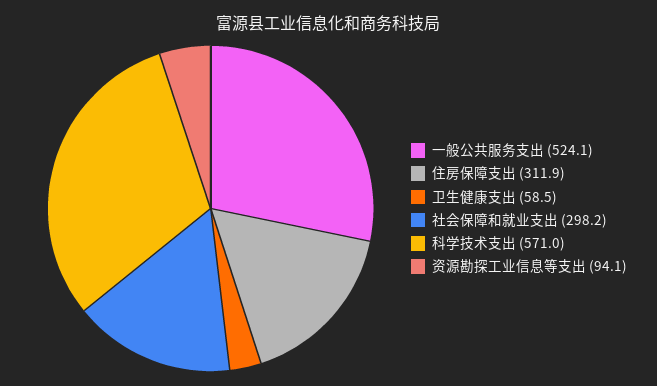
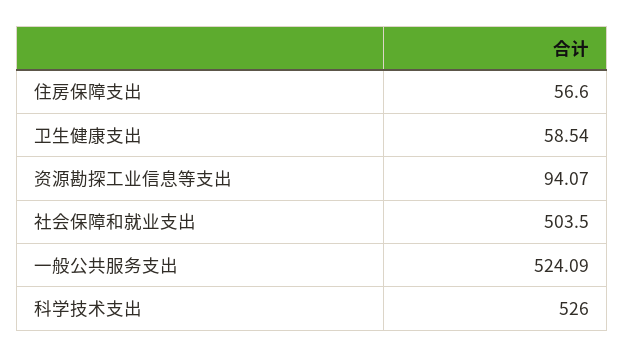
住房保障支出: 311.9 -> 56.6
社会保障和就业支出: 298.2 -> 503.5
科学技术支出: 571 -> 526

